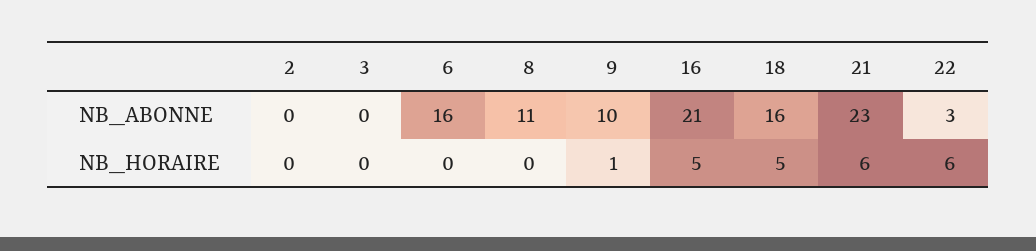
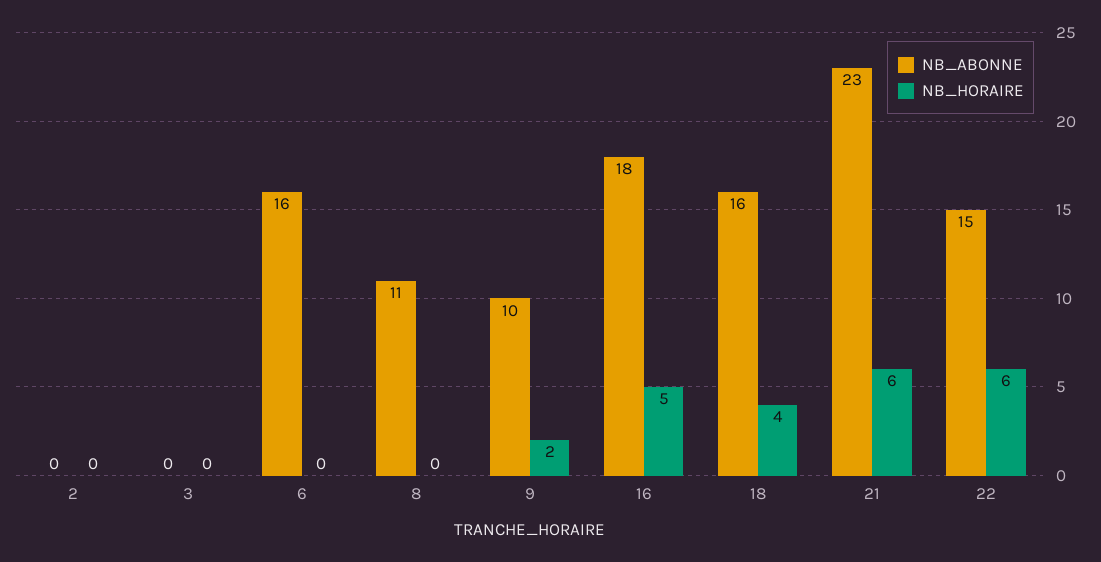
NB_ABONNE, 16: 21 -> 18
NB_ABONNE, 22: 3 -> 15
NB_HORAIRE, 9: 1 -> 2
NB_HORAIRE, 18: 5 -> 4

